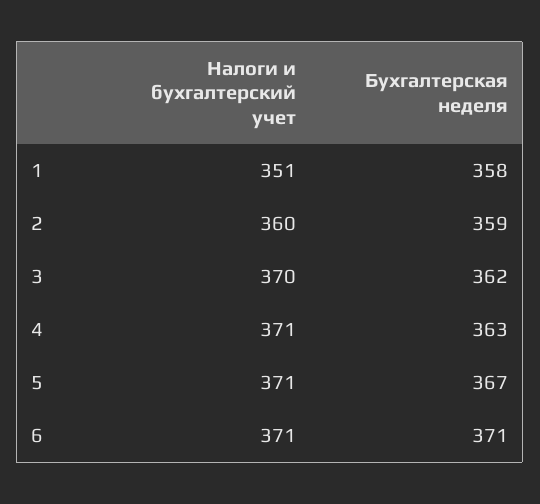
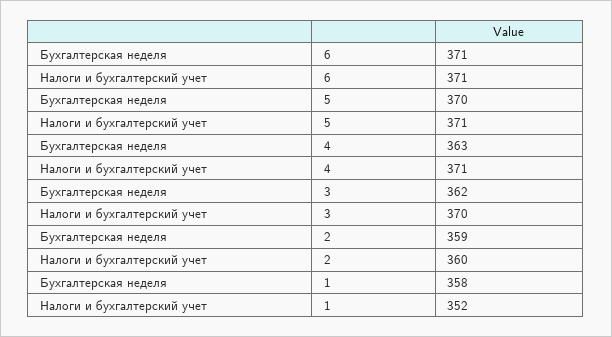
Налоги и бухгалтерский учет, 1: 351 -> 352
Бухгалтерская неделя, 5: 367 -> 370

